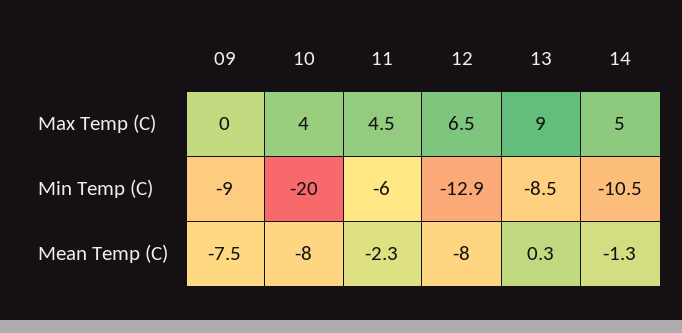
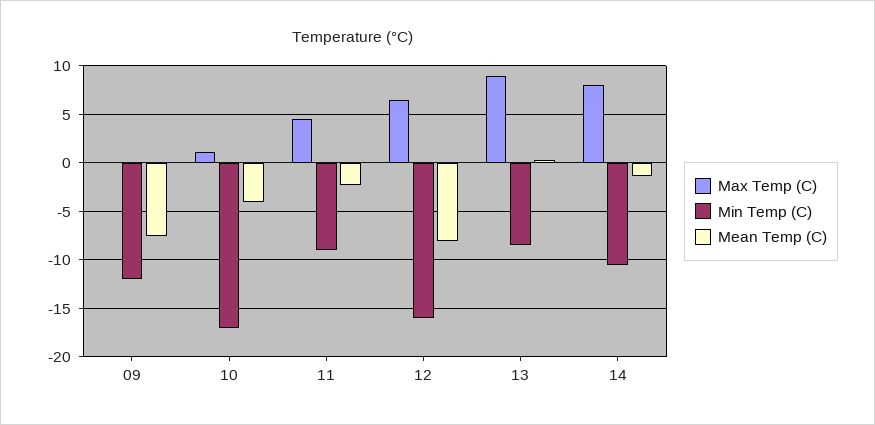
Max Temp (C), 10: 4 -> 1
Max Temp (C), 14: 5 -> 8
Min Temp (C), 09: -9 -> -12
Min Temp (C), 10: -20 -> -17
Min Temp (C), 11: -6 -> -9
Min Temp (C), 12: -12.9 -> -16
Mean Temp (C), 10: -8 -> -4

